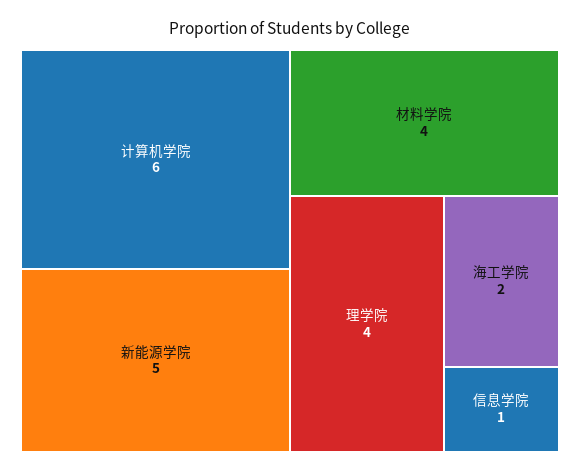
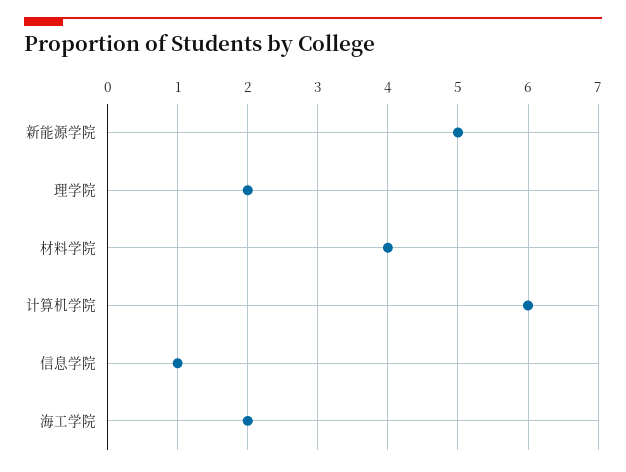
理学院: 4 -> 2

